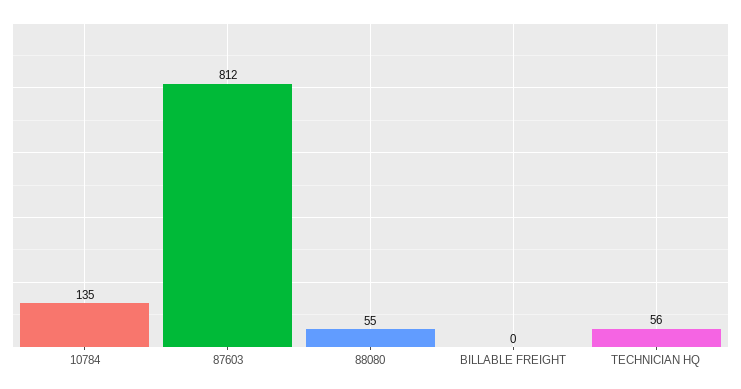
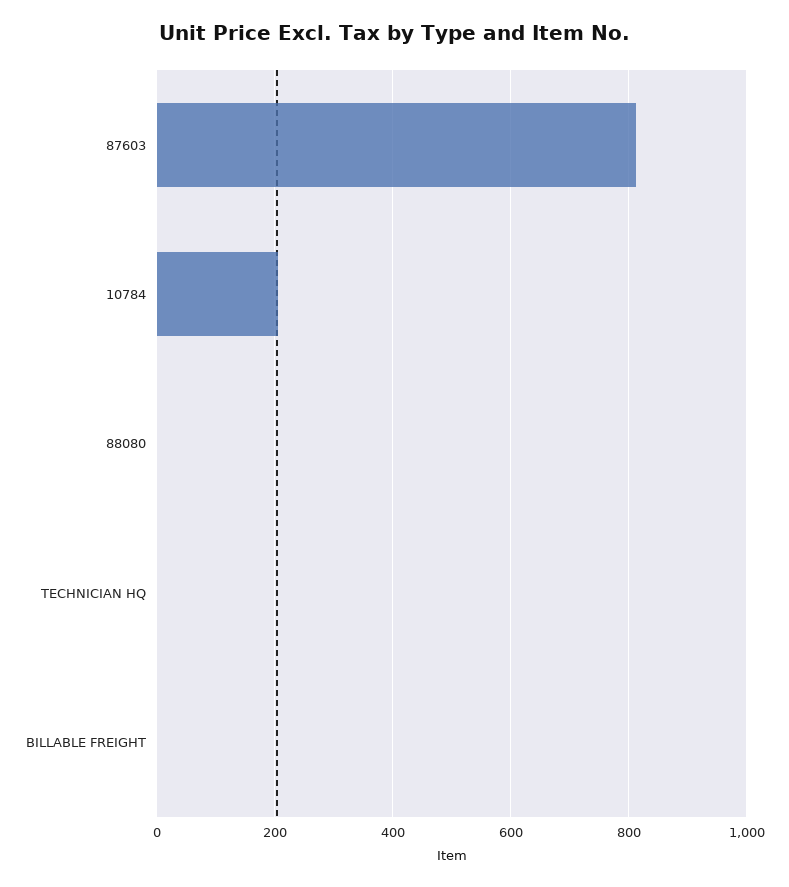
10784: 135 -> 200
88080: 55 -> 0
TECHNICIAN HQ: 56 -> 0

